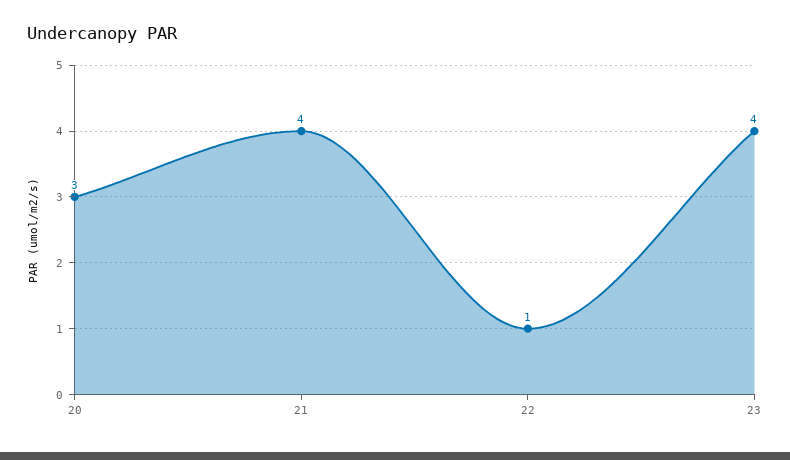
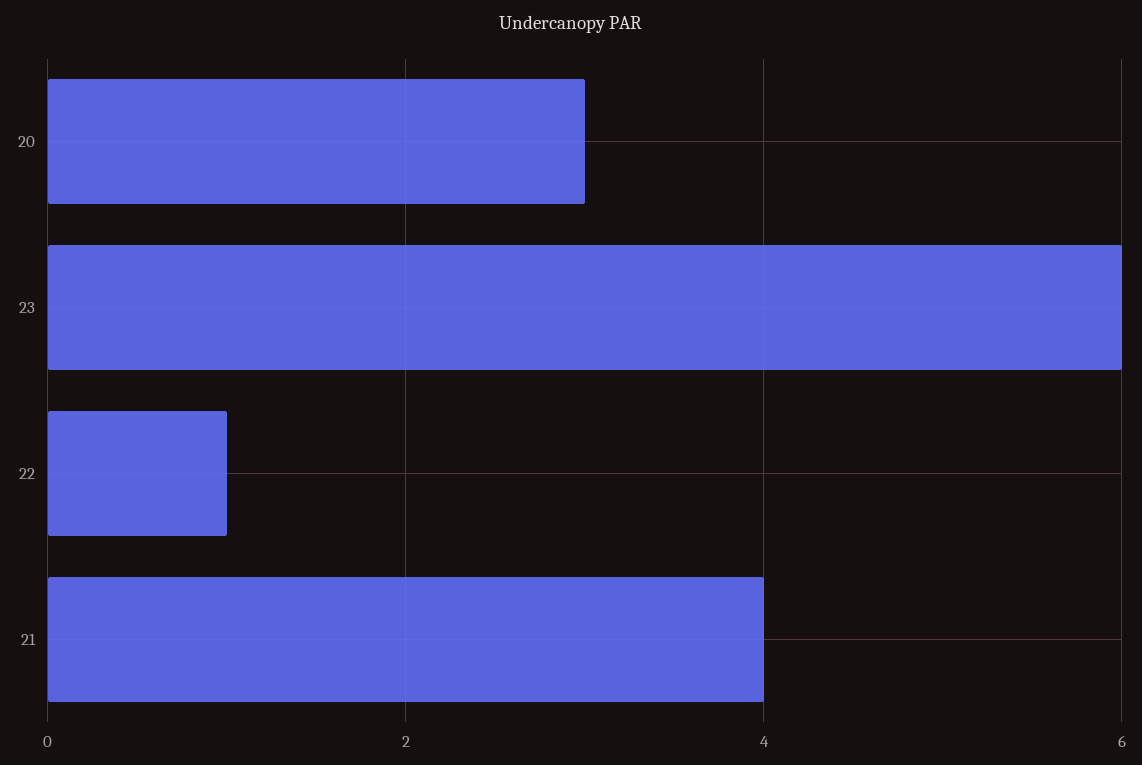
23: 4 -> 6

